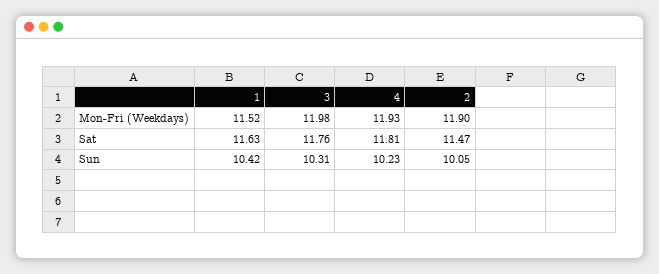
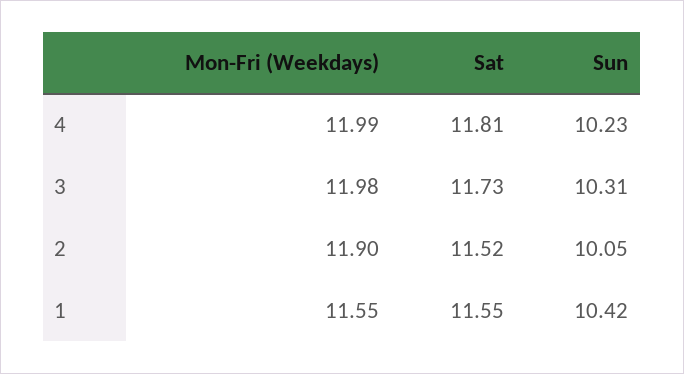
1, Mon-Fri (Weekdays): 11.52 -> 11.55
4, Mon-Fri (Weekdays): 11.93 -> 11.99
1, Sat: 11.63 -> 11.55
3, Sat: 11.76 -> 11.73
2, Sat: 11.47 -> 11.52

